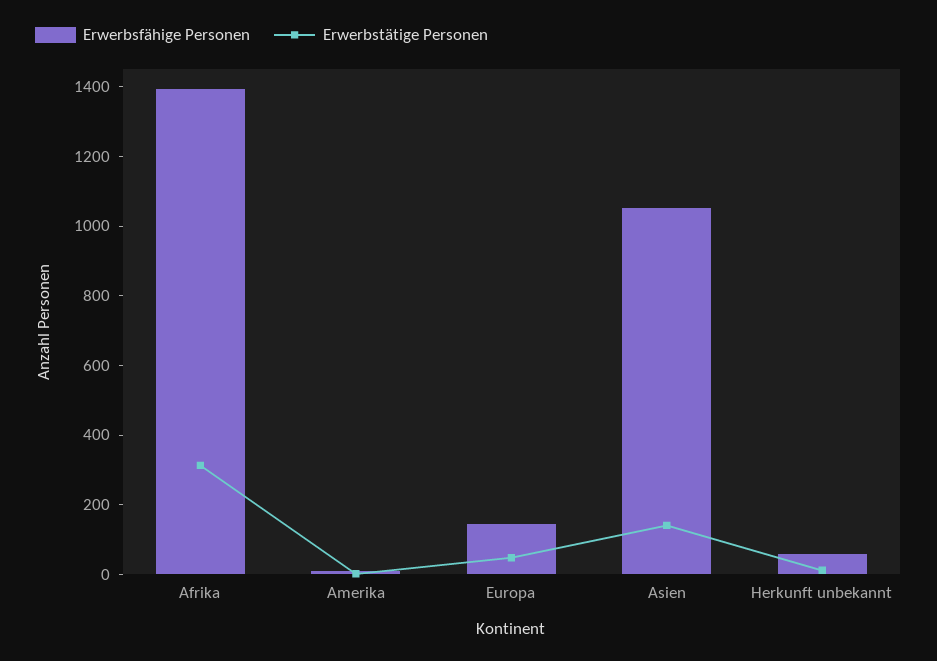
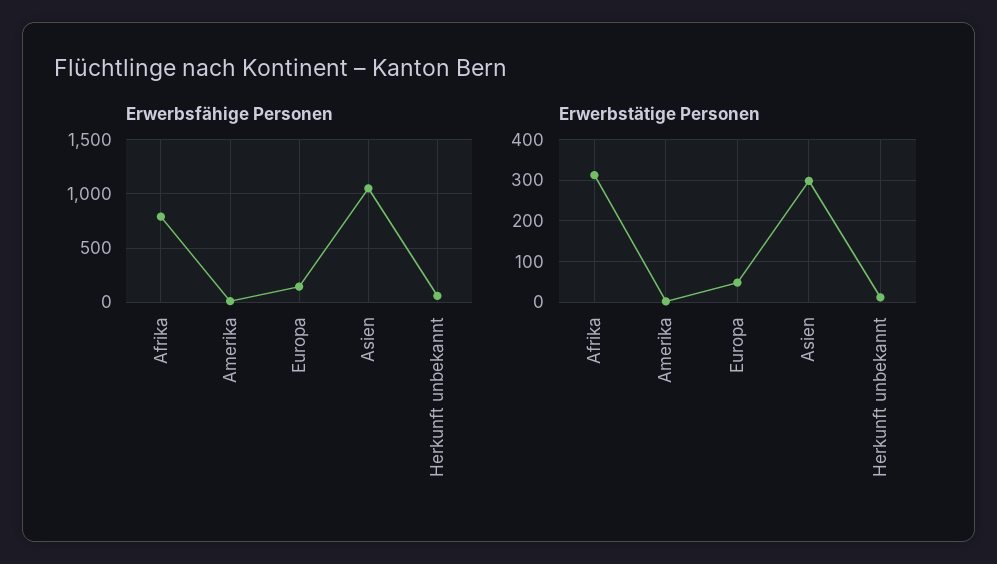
Erwerbsfähige Personen, Afrika: 1400 -> 800
Erwerbstätige Personen, Asien: 150 -> 300

